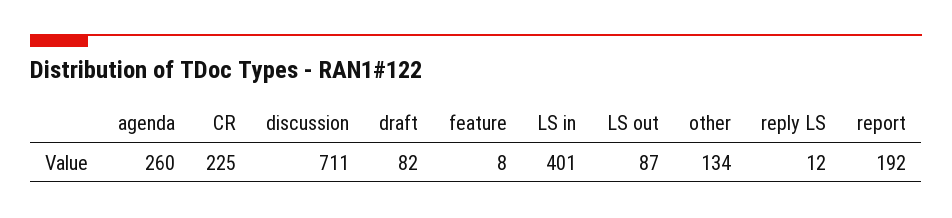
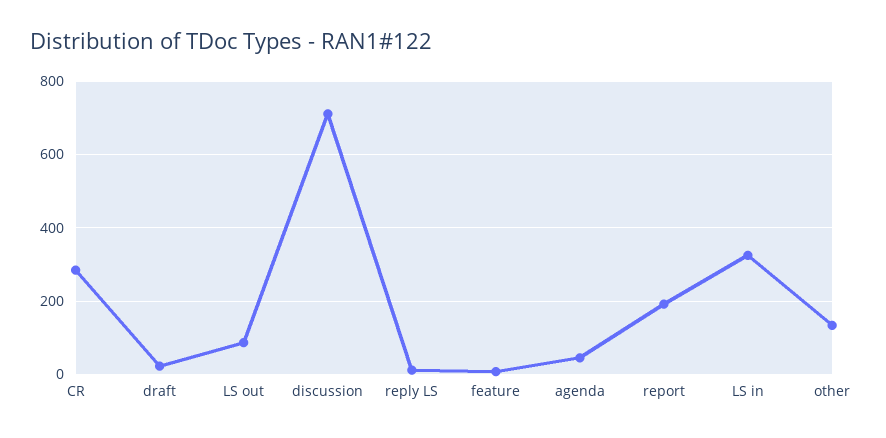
agenda: 260 -> 40
CR: 225 -> 280
draft: 82 -> 20
LS in: 401 -> 320

